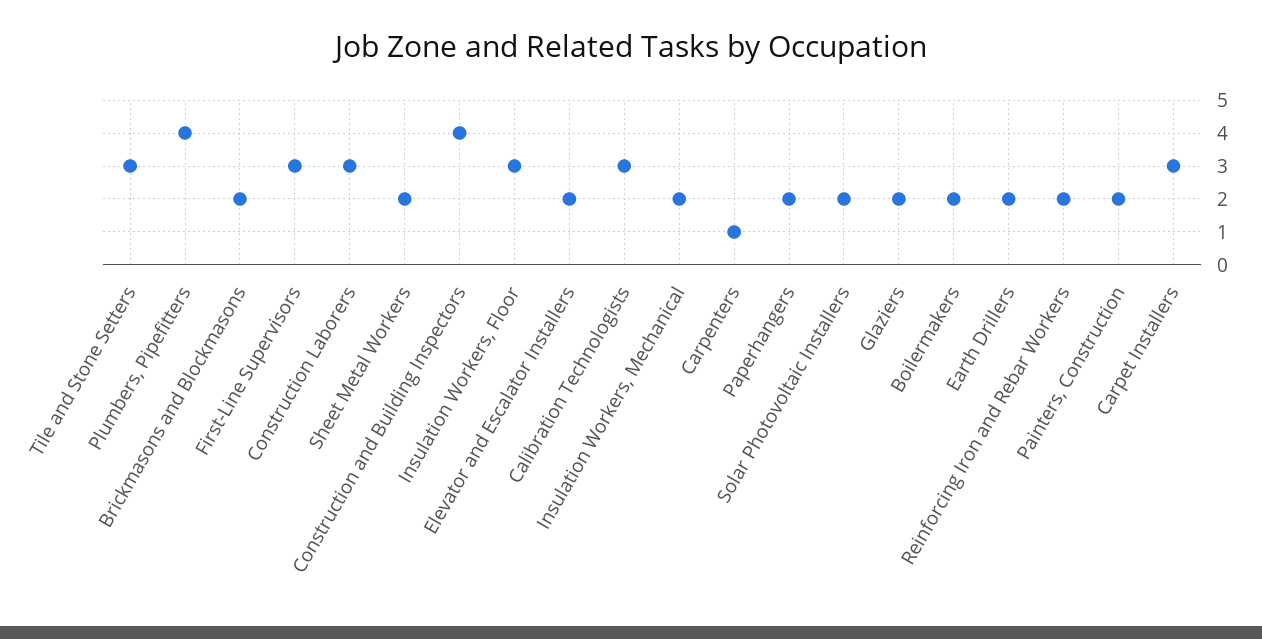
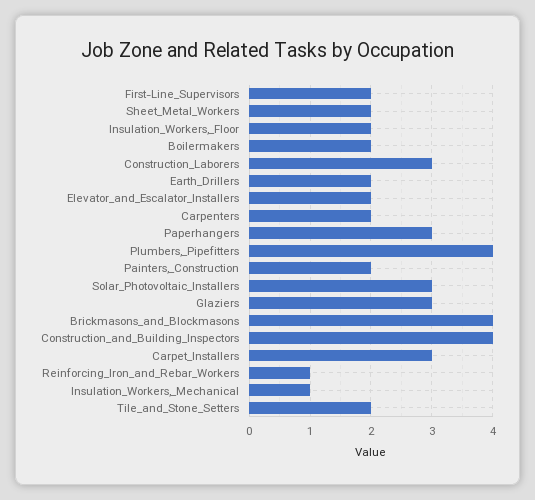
Tile and Stone Setters: 3 -> 2
Brickmasons and Blockmasons: 2 -> 4
First-Line Supervisors: 3 -> 2
Insulation Workers, Floor: 3 -> 2
Calibration Technologists: 3 -> none
Insulation Workers, Mechanical: 2 -> 1
Carpenters: 1 -> 2
Paperhangers: 2 -> 3
Solar Photovoltaic Installers: 2 -> 3
Glaziers: 2 -> 3
Reinforcing Iron and Rebar Workers: 2 -> 1

